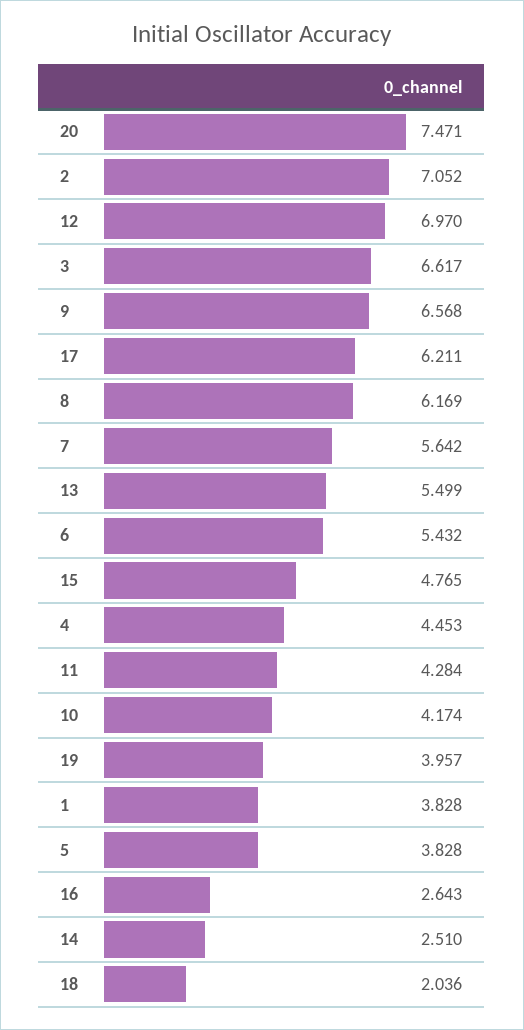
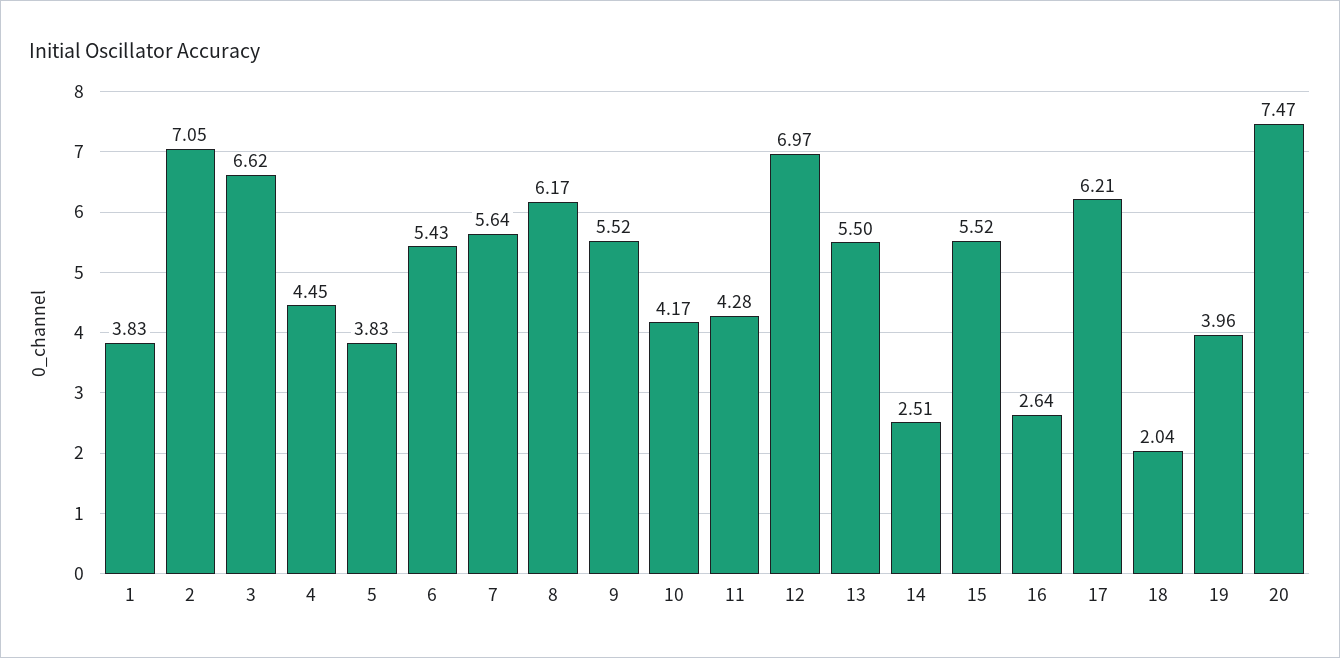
9: 6.568 -> 5.52
15: 4.765 -> 5.52

